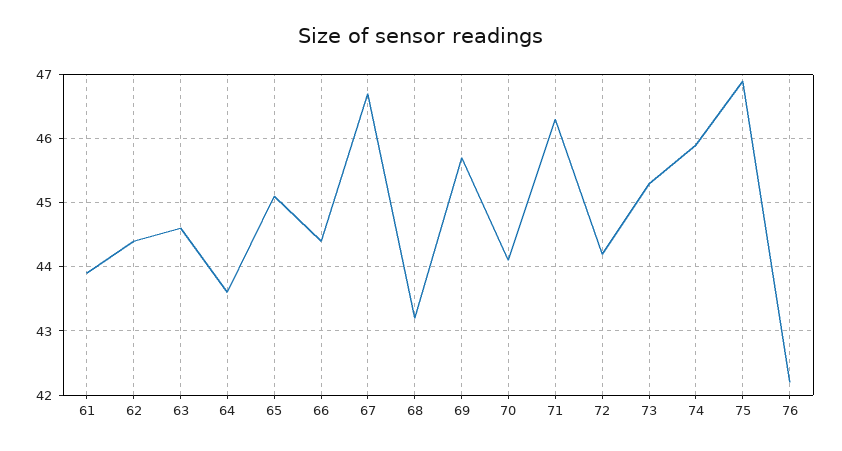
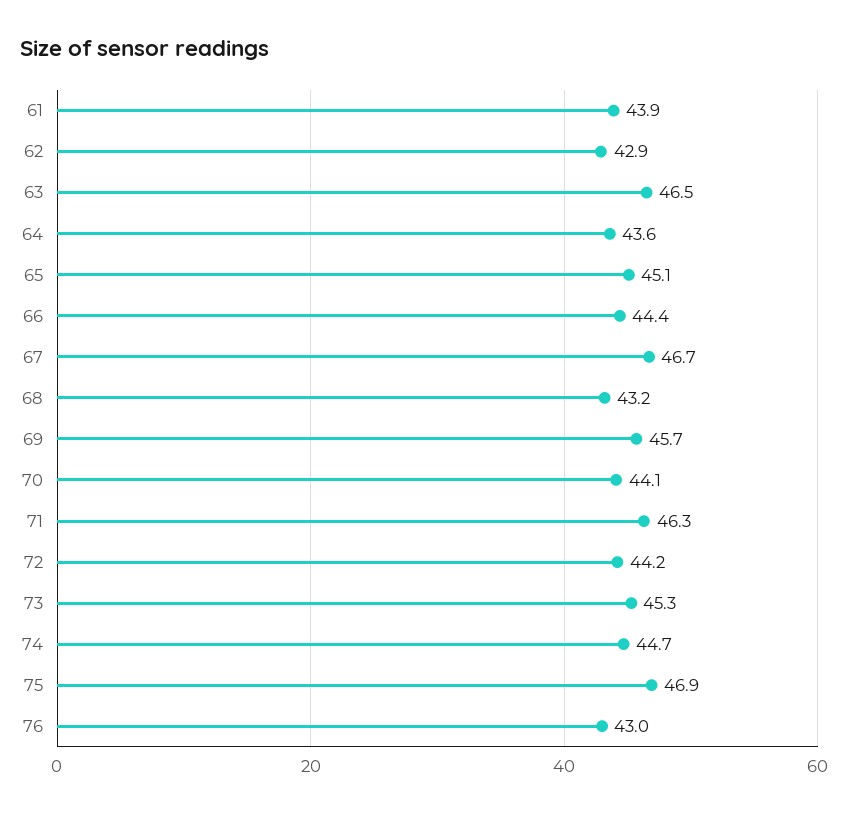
62: 44.4 -> 42.9
63: 44.6 -> 46.5
74: 45.9 -> 44.7
76: 42.2 -> 43

